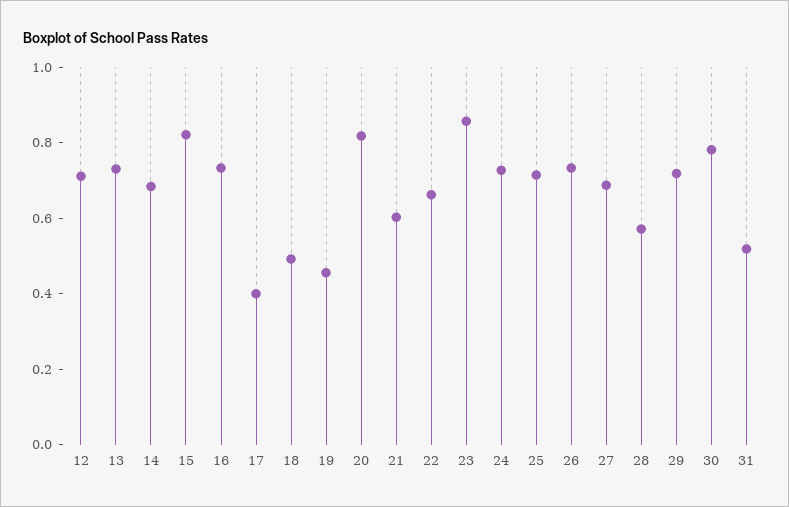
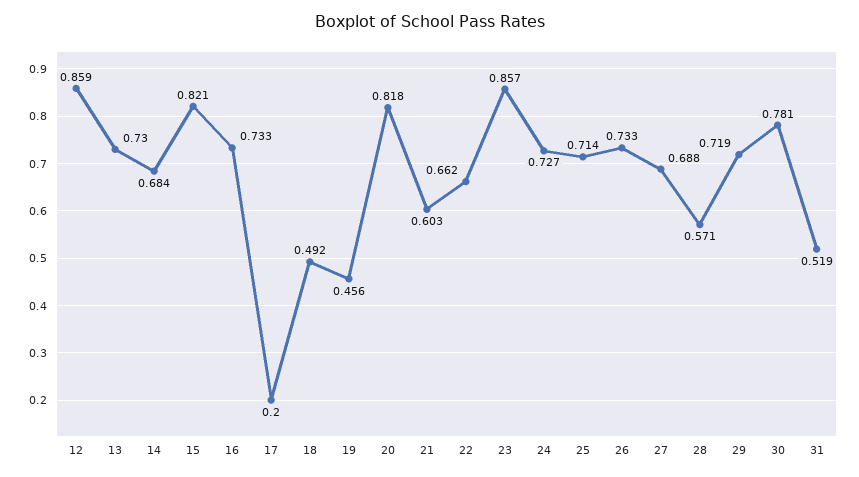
12: 0.7 -> 0.859
17: 0.4 -> 0.2

